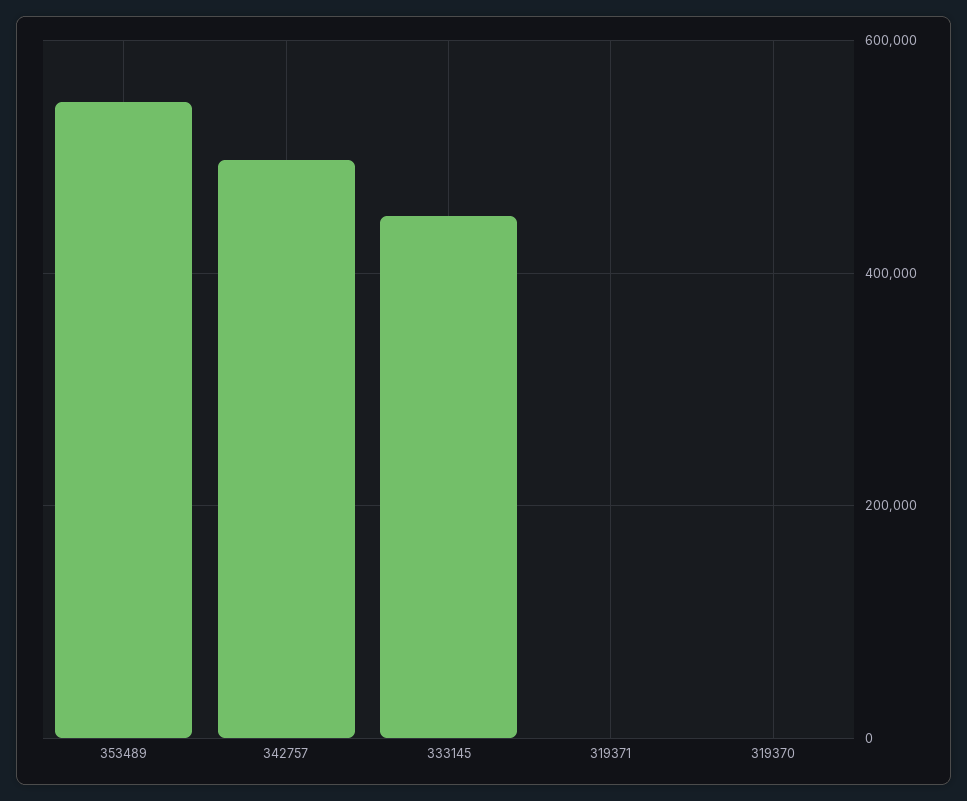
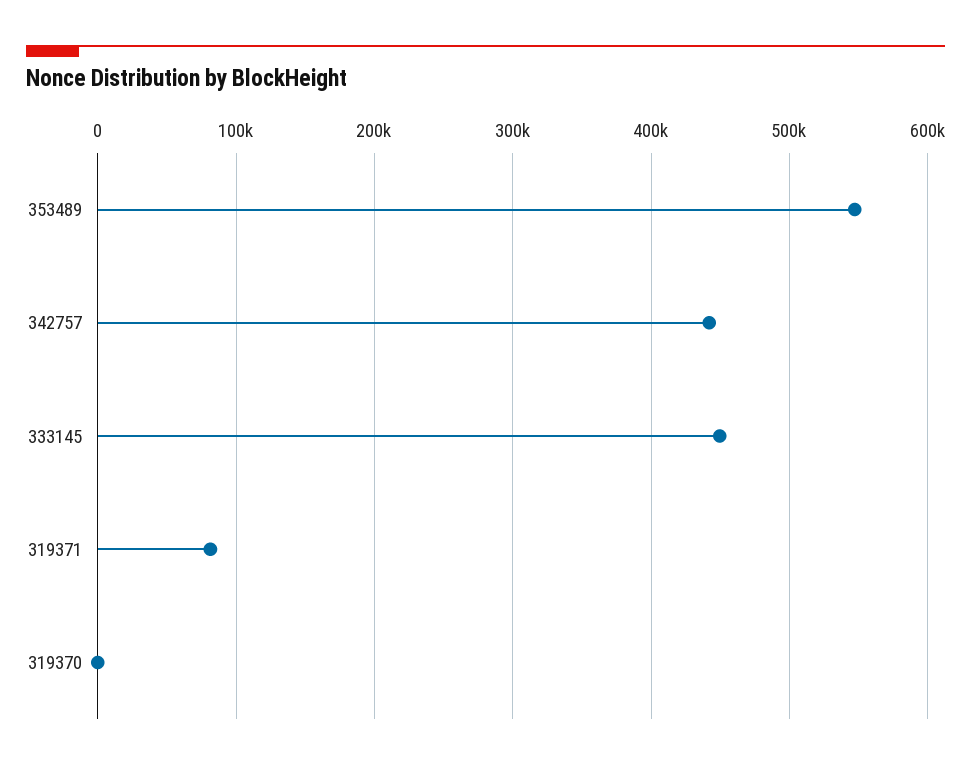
342757: 500000 -> 440000
319371: 0 -> 80000

